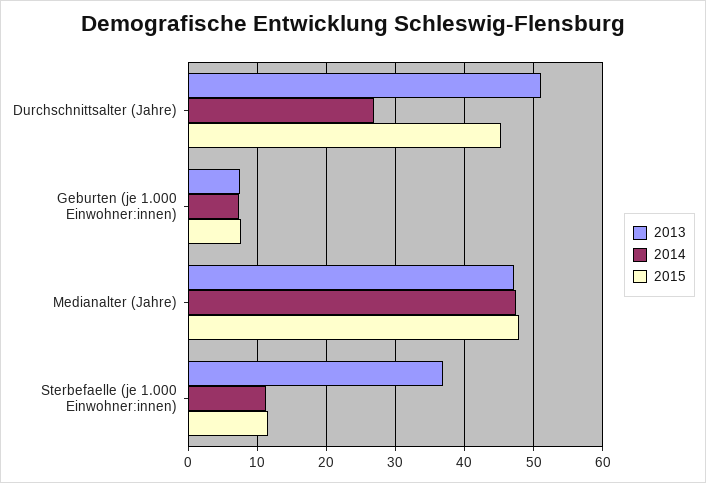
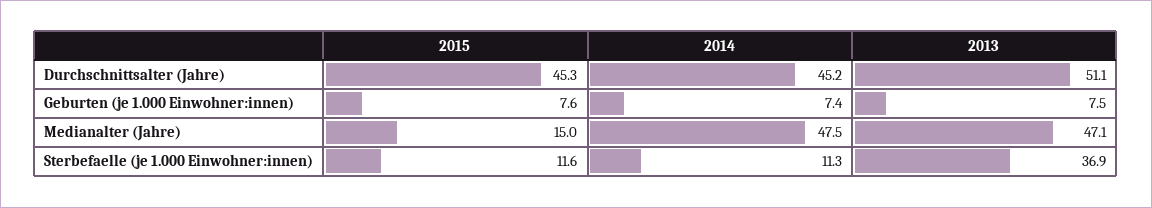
2014, Durchschnittsalter (Jahre): 27 -> 45.2
2015, Medianalter (Jahre): 48 -> 15

